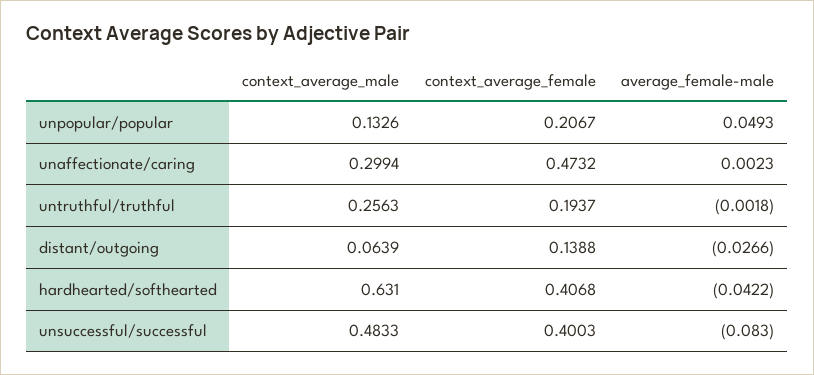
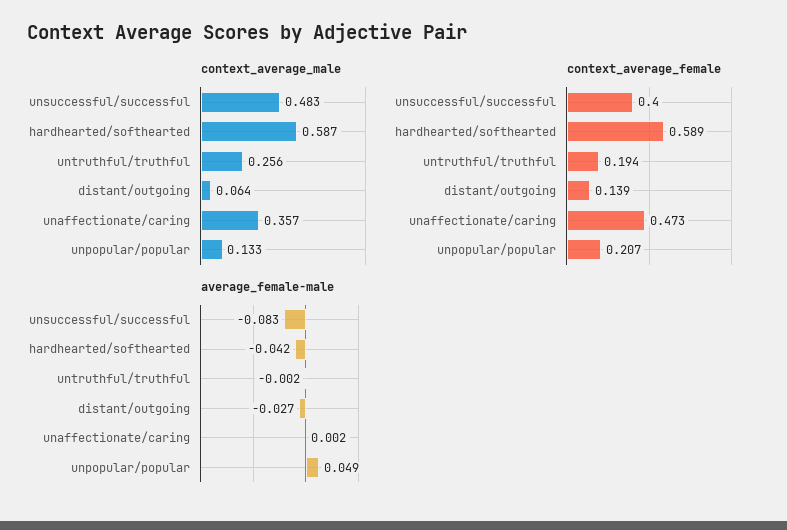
context_average_male, unaffectionate/caring: 0.2994 -> 0.357
context_average_male, hardhearted/softhearted: 0.631 -> 0.587
context_average_female, hardhearted/softhearted: 0.4068 -> 0.589

